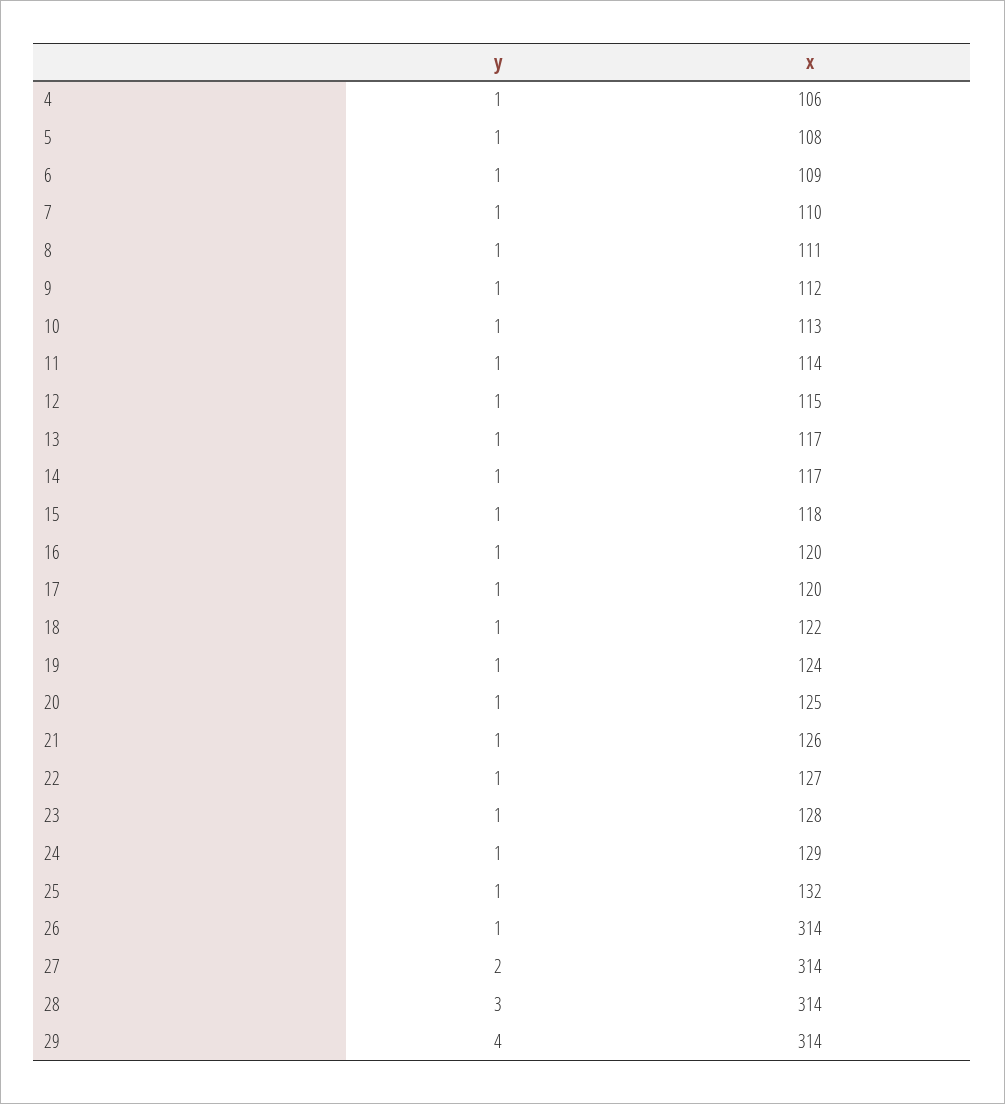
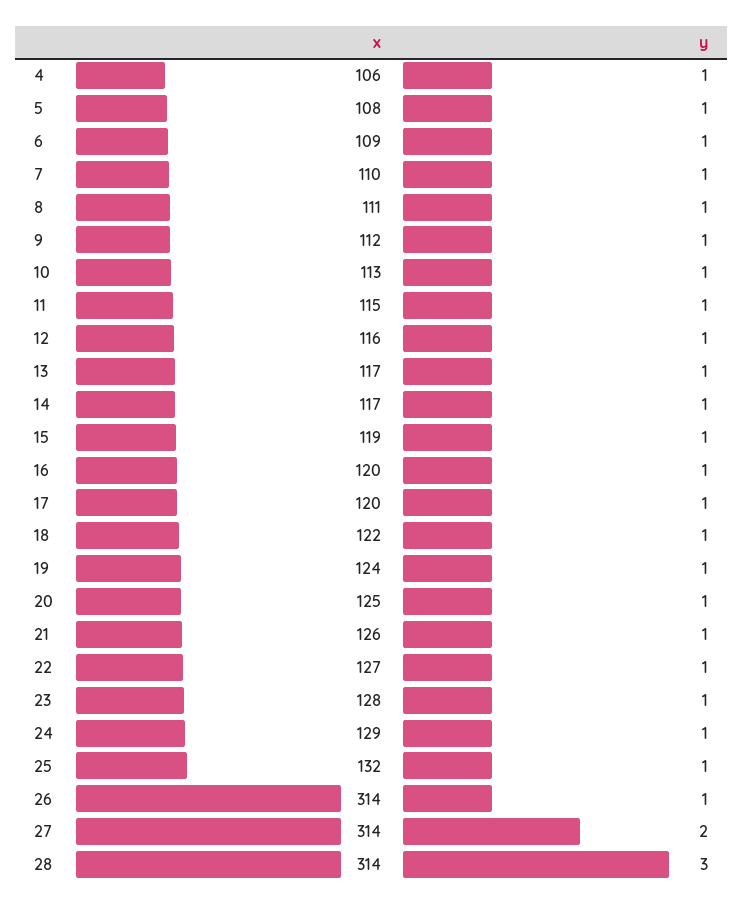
x, 11: 114 -> 115
x, 12: 115 -> 116
x, 15: 118 -> 119
y, 29: 4 -> none
x, 29: 314 -> none

